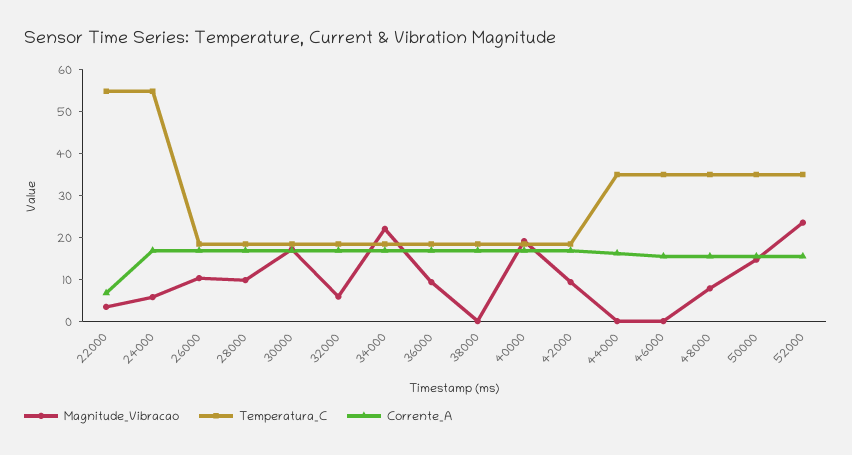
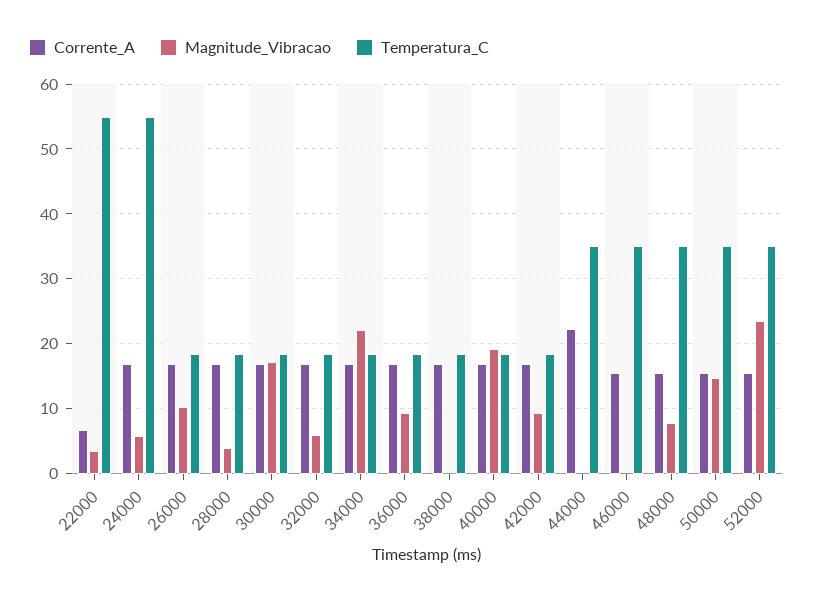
Magnitude_Vibracao, 28000: 10 -> 4
Corrente_A, 44000: 16 -> 22

